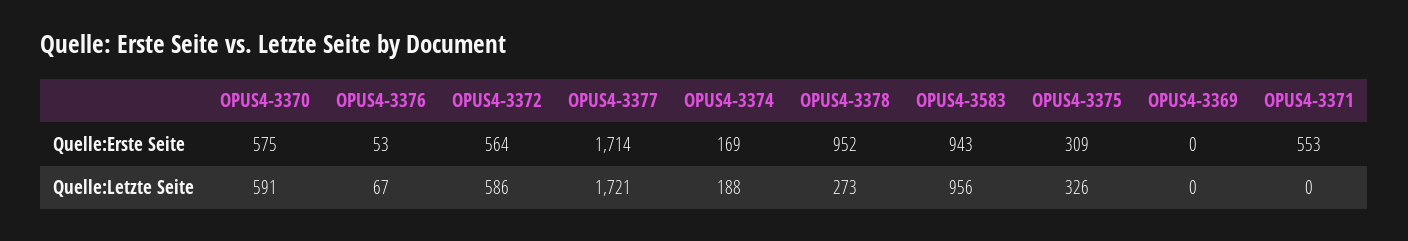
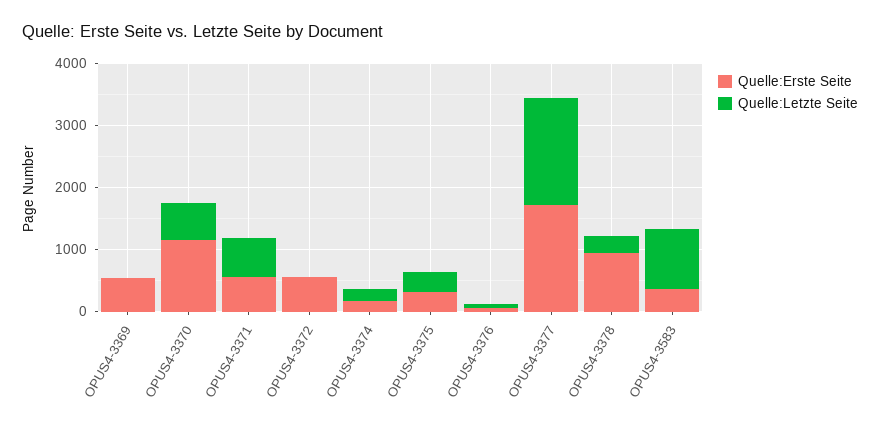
Quelle:Erste Seite, OPUS4-3370: 575 -> 1200
Quelle:Erste Seite, OPUS4-3583: 943 -> 400
Quelle:Erste Seite, OPUS4-3369: 0 -> 600
Quelle:Letzte Seite, OPUS4-3372: 586 -> 0
Quelle:Letzte Seite, OPUS4-3371: 0 -> 600

